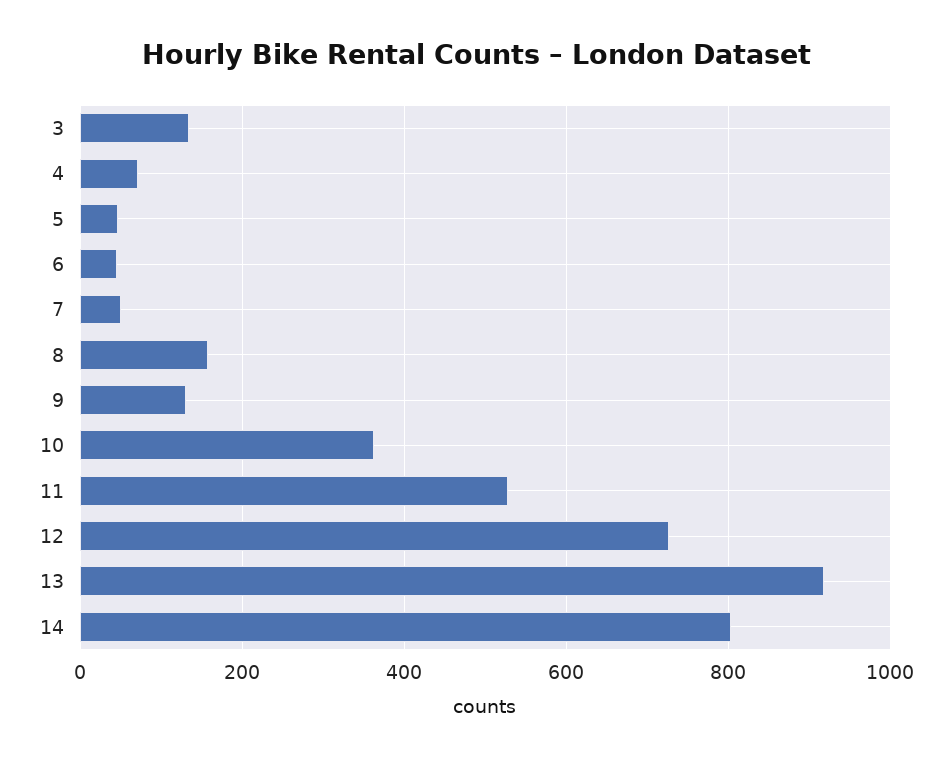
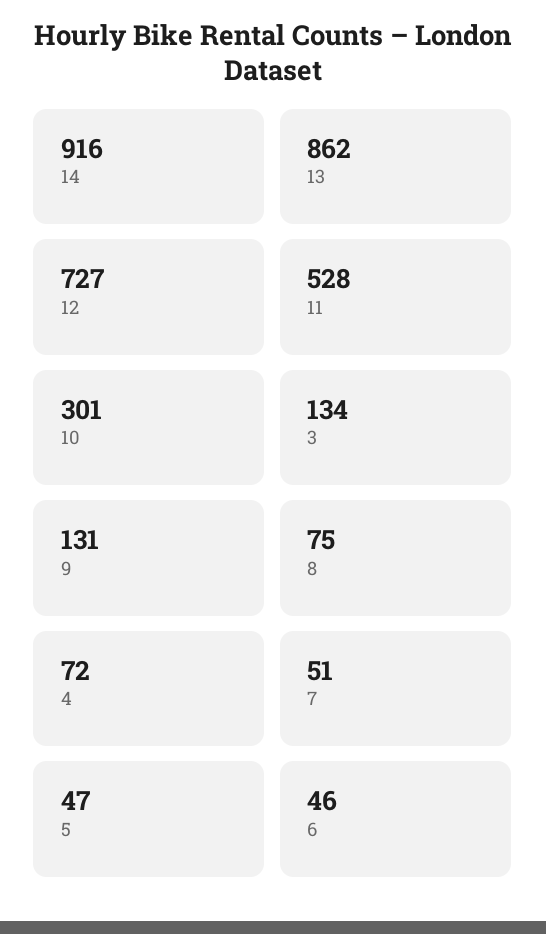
8: 160 -> 75
10: 360 -> 301
13: 920 -> 862
14: 800 -> 916

